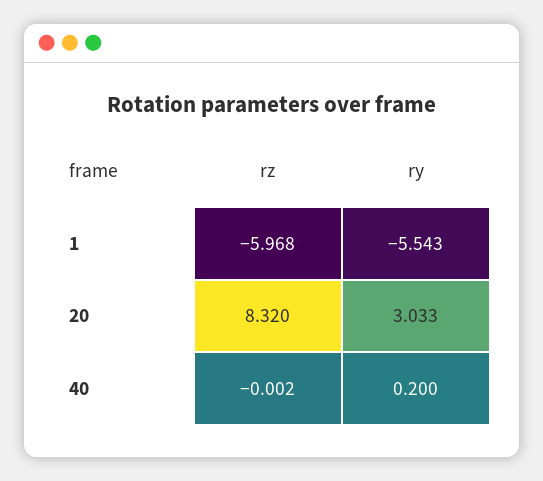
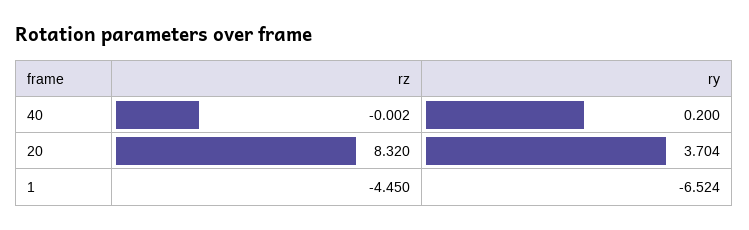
rz, 1: -5.968 -> -4.45
ry, 1: -5.543 -> -6.524
ry, 20: 3.033 -> 3.704

